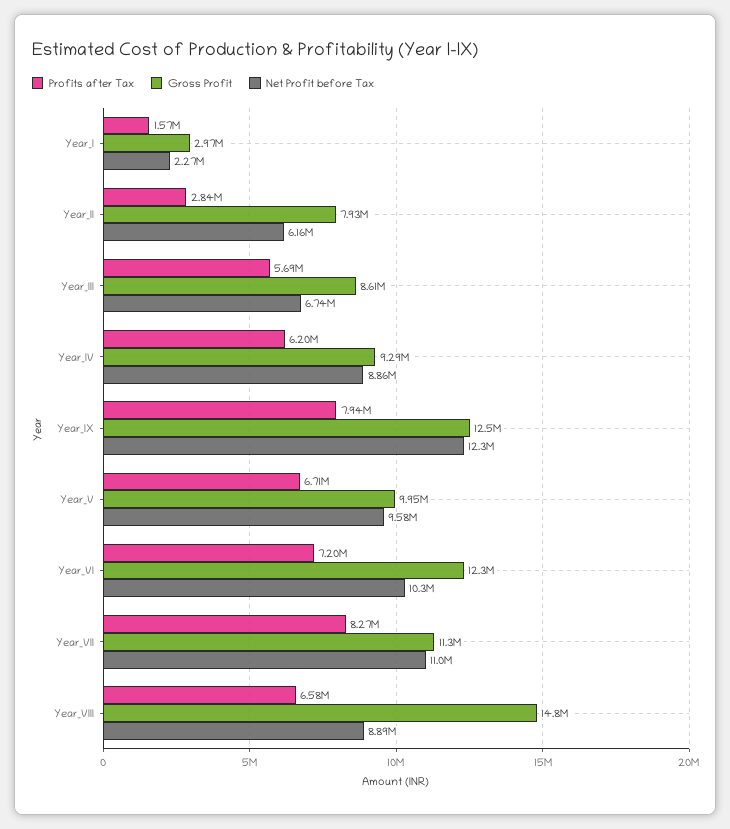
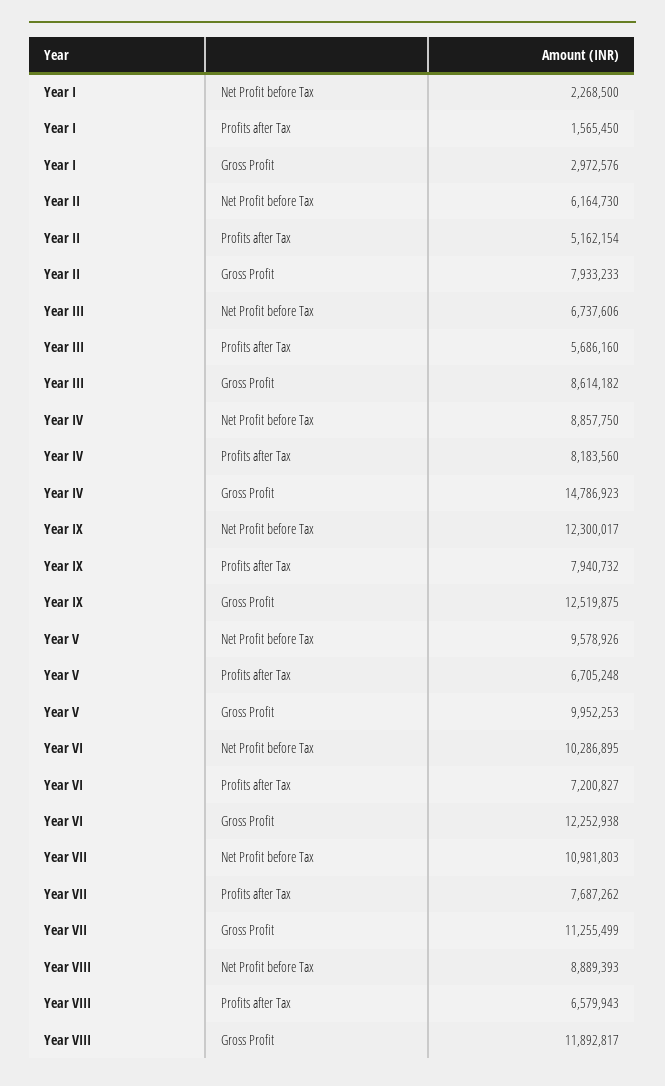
Profits after Tax, Year_II: 2840000 -> 5162154
Profits after Tax, Year_IV: 6200000 -> 8183560
Gross Profit, Year_IV: 9290000 -> 14786923
Profits after Tax, Year_VII: 8270000 -> 7687262
Gross Profit, Year_VIII: 14800000 -> 11892817

